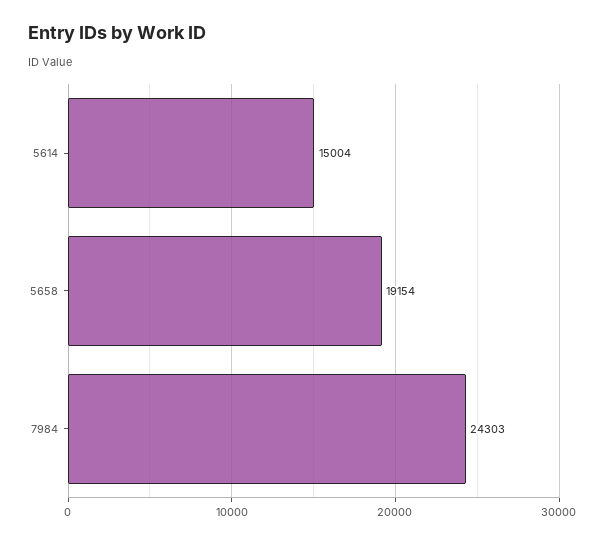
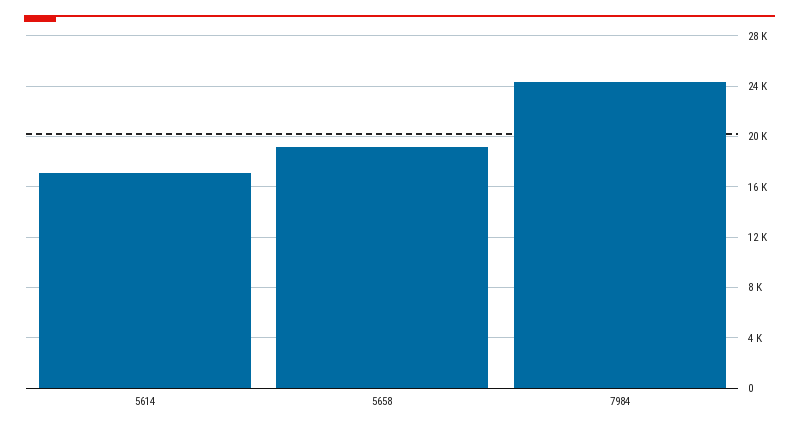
5614: 15004 -> 17000

